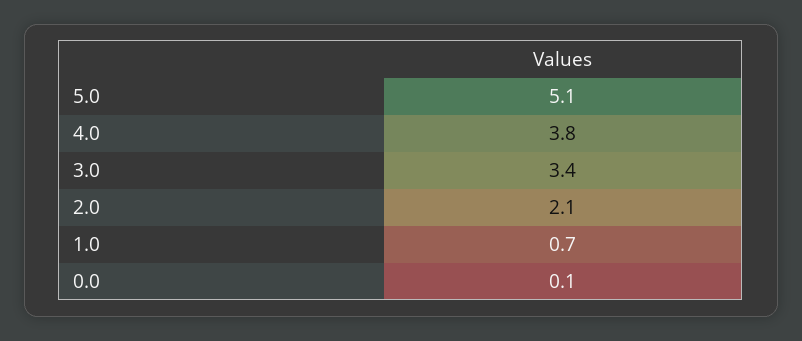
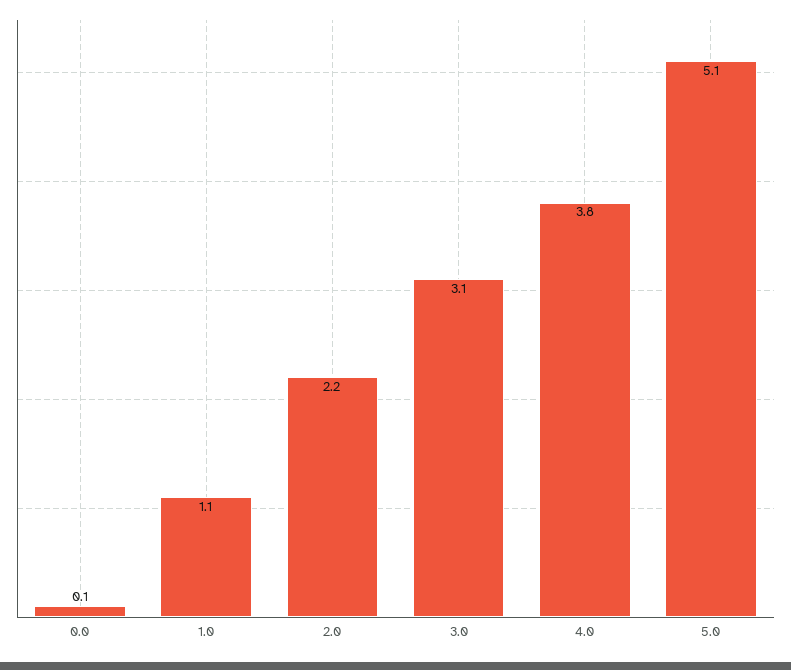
3.0: 3.4 -> 3.1
2.0: 2.1 -> 2.2
1.0: 0.7 -> 1.1

